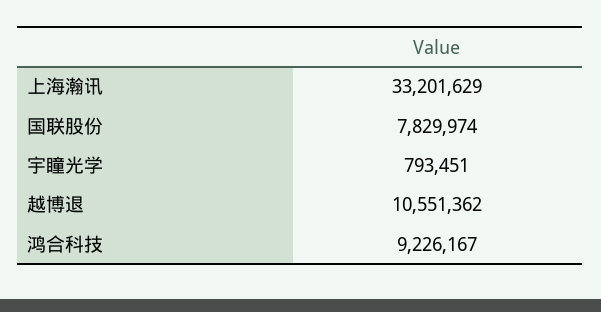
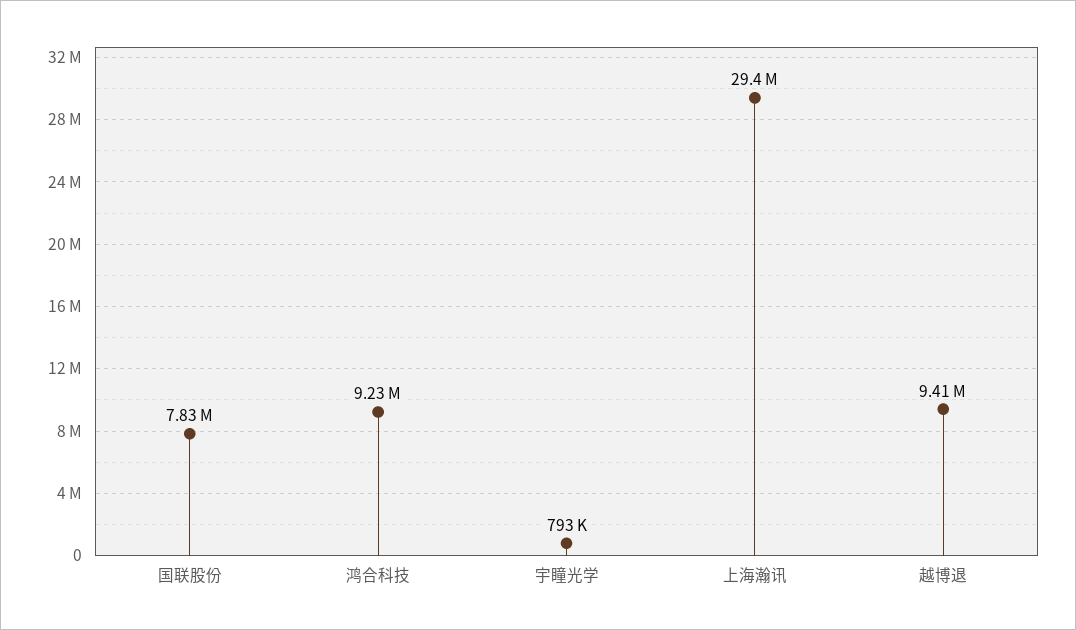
上海瀚讯: 33201629 -> 29400000
越博退: 10551362 -> 9410000

